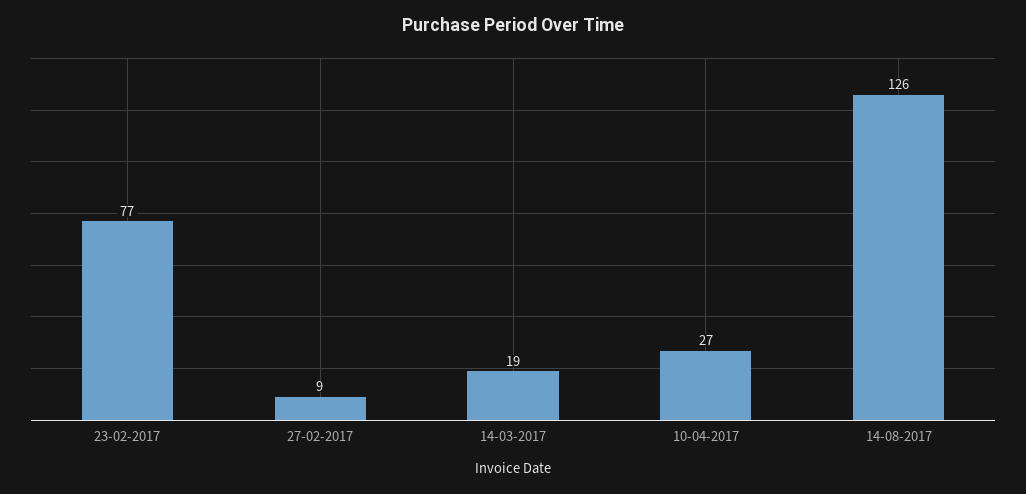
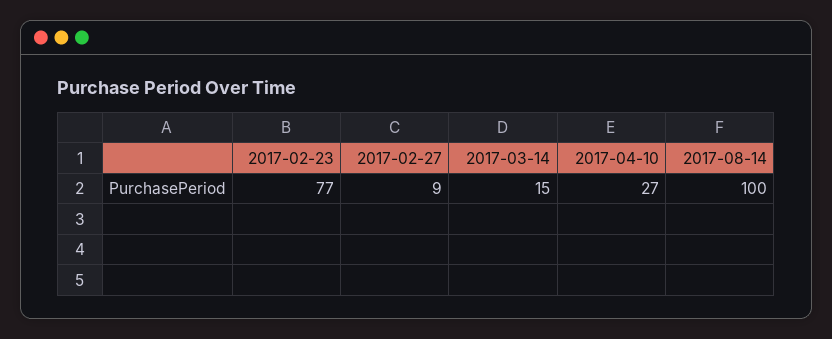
14-03-2017: 19 -> 15
14-08-2017: 126 -> 100

